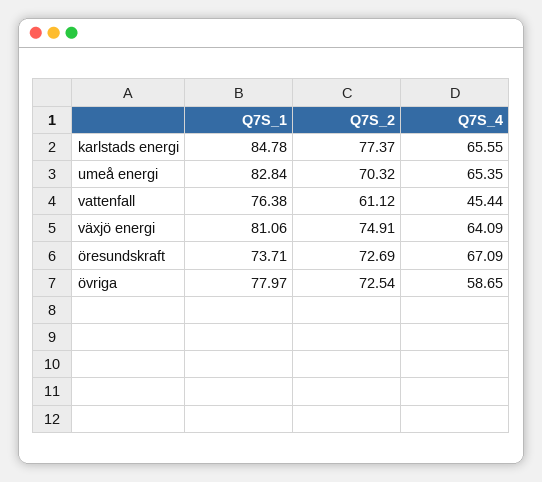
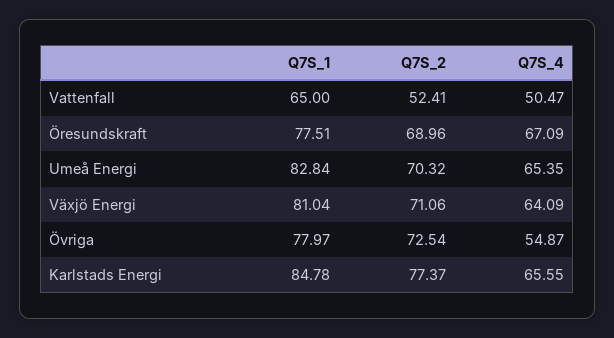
Q7S_1, vattenfall: 76.38 -> 65
Q7S_2, vattenfall: 61.12 -> 52.41
Q7S_4, vattenfall: 45.44 -> 50.47
Q7S_1, växjö energi: 81.06 -> 81.04
Q7S_2, växjö energi: 74.91 -> 71.06
Q7S_1, öresundskraft: 73.71 -> 77.51
Q7S_2, öresundskraft: 72.69 -> 68.96
Q7S_4, övriga: 58.65 -> 54.87

